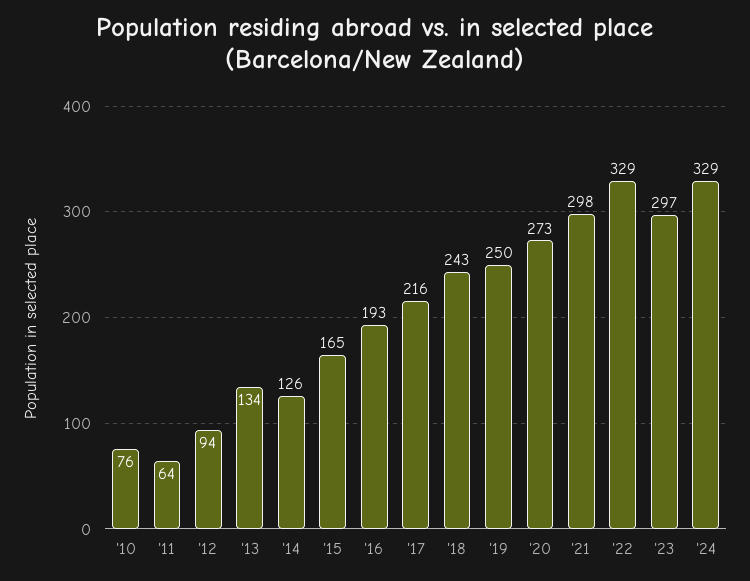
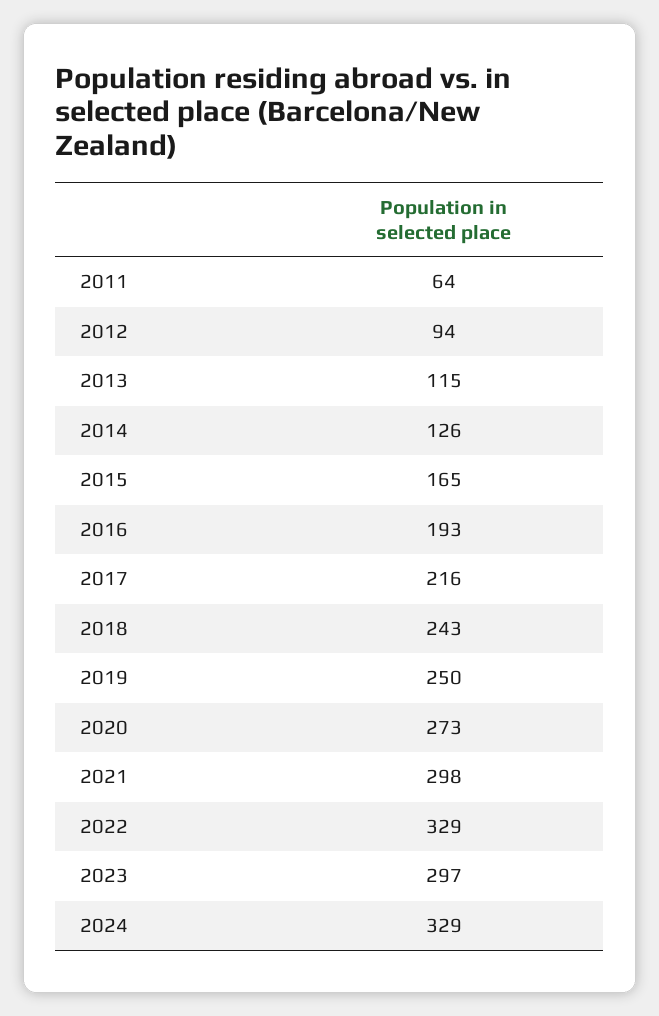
'10: 76 -> none
'13: 134 -> 115

